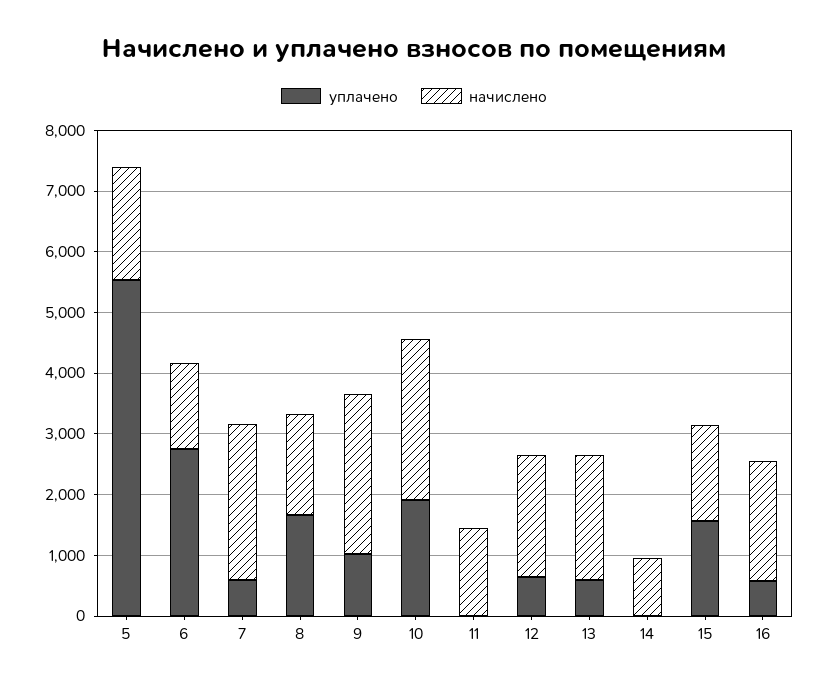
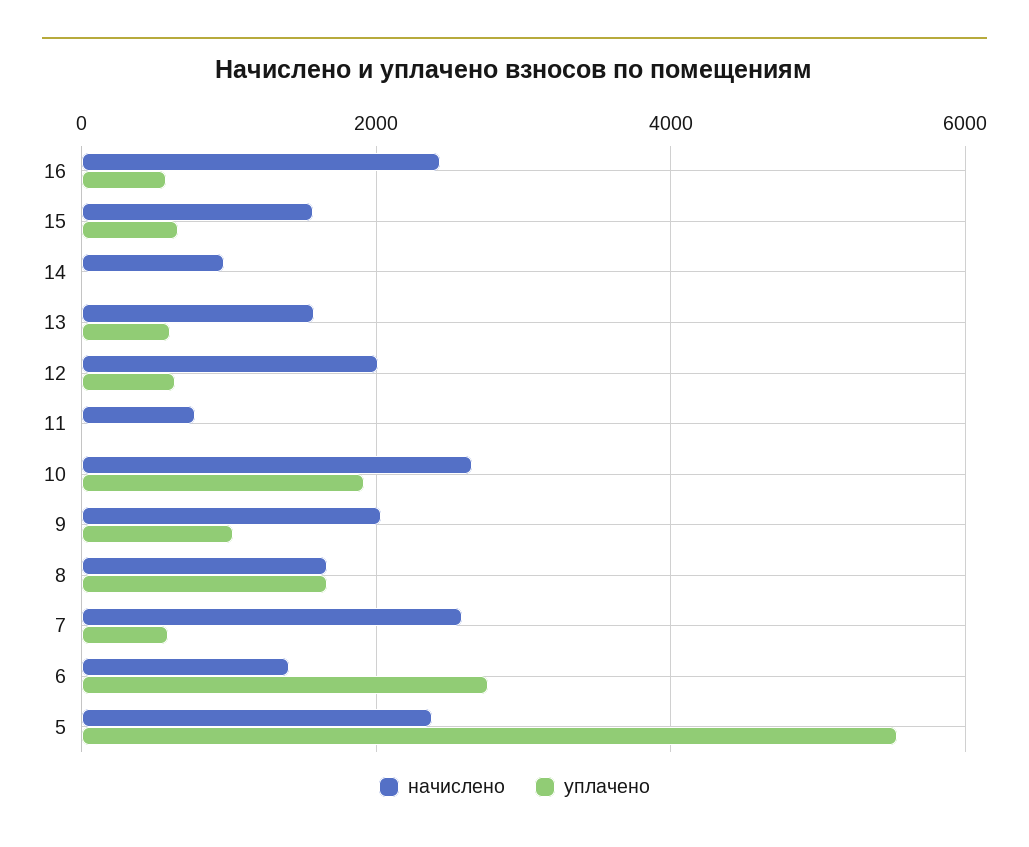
начислено, 5: 1800 -> 2400
начислено, 9: 2600 -> 2000
начислено, 11: 1400 -> 800
начислено, 13: 2000 -> 1600
уплачено, 15: 1600 -> 600
начислено, 16: 2000 -> 2400

